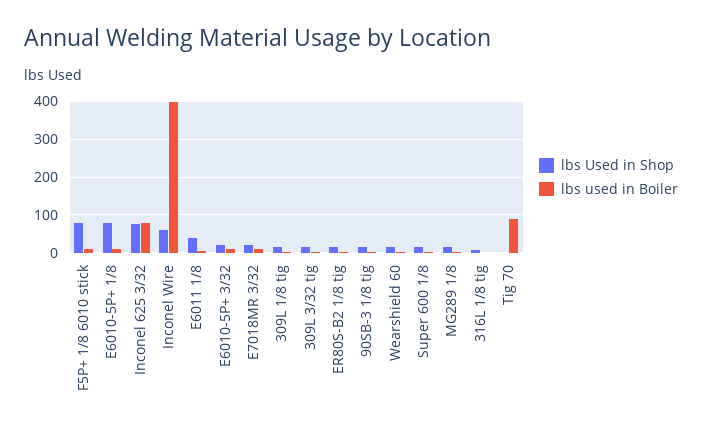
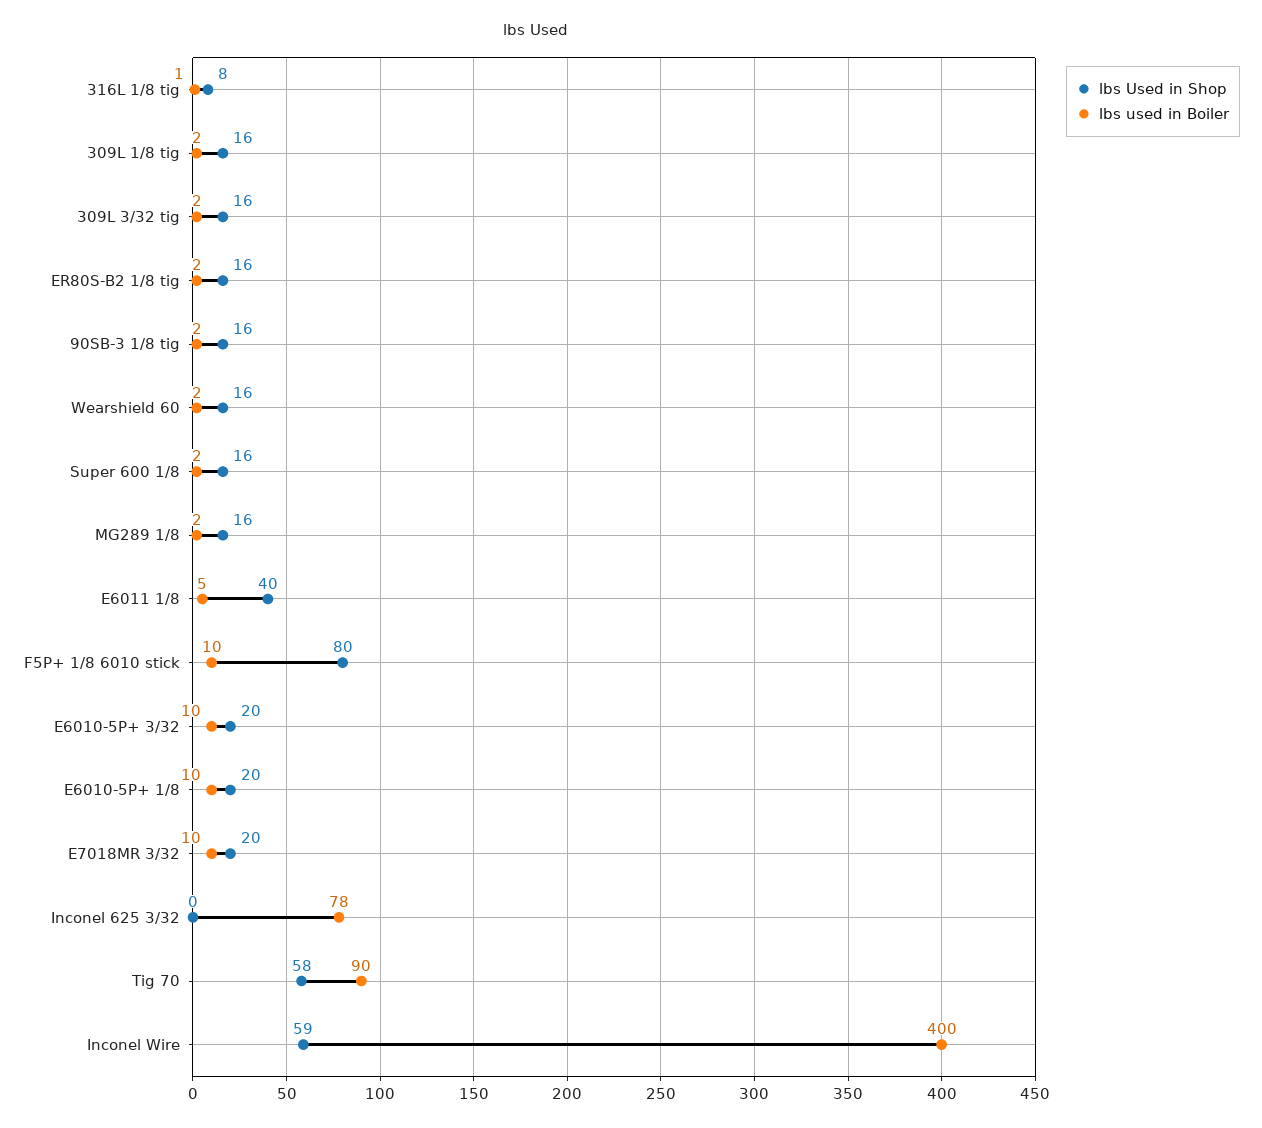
lbs Used in Shop, E6010-5P+ 1/8: 80 -> 20
lbs Used in Shop, Inconel 625 3/32: 80 -> 0
lbs Used in Shop, Tig 70: 0 -> 58

